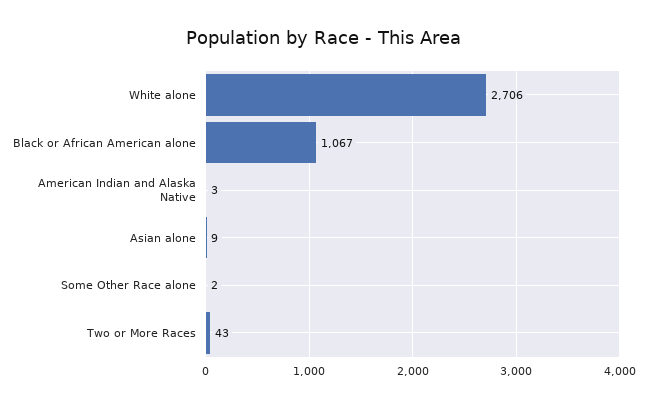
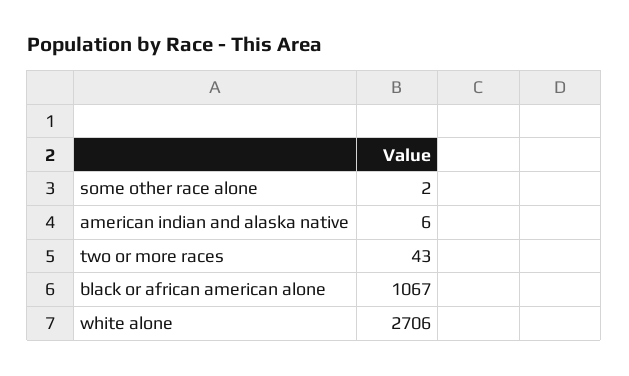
American Indian and Alaska Native: 3 -> 6
Asian alone: 9 -> none

